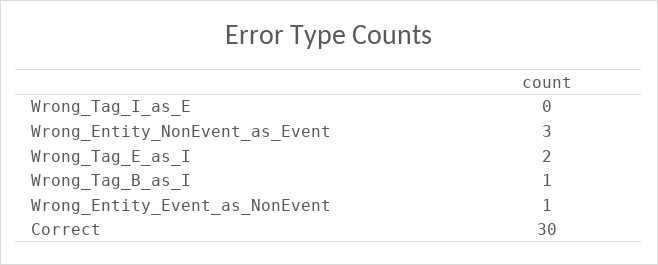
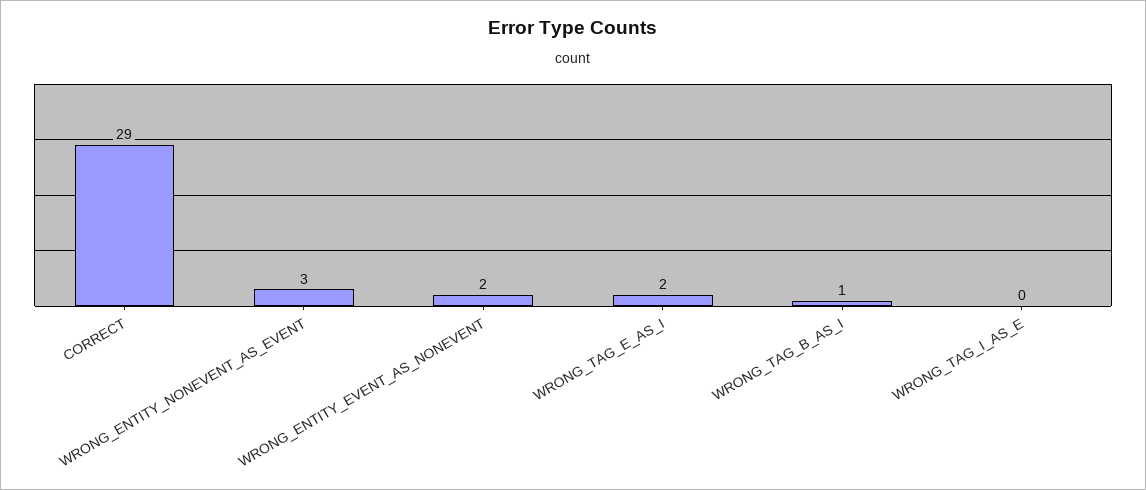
Wrong_Entity_Event_as_NonEvent: 1 -> 2
Correct: 30 -> 29

